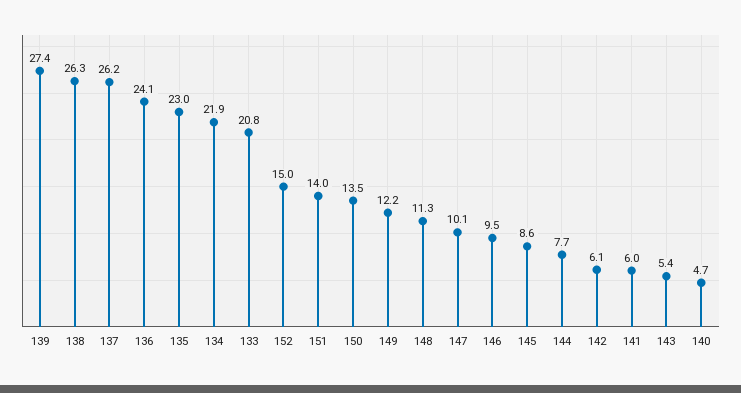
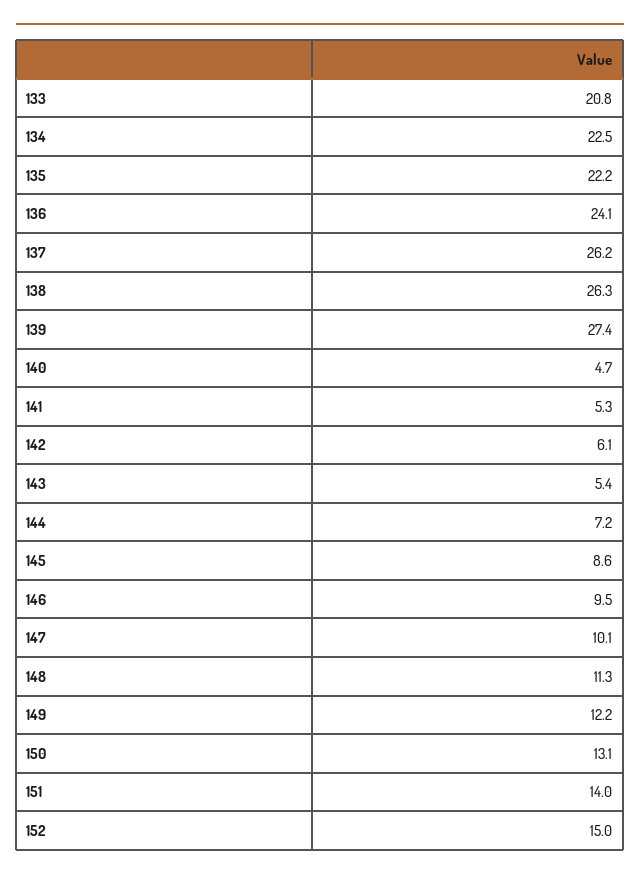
135: 23 -> 22.2
134: 21.9 -> 22.5
150: 13.5 -> 13.1
144: 7.7 -> 7.2
141: 6 -> 5.3

